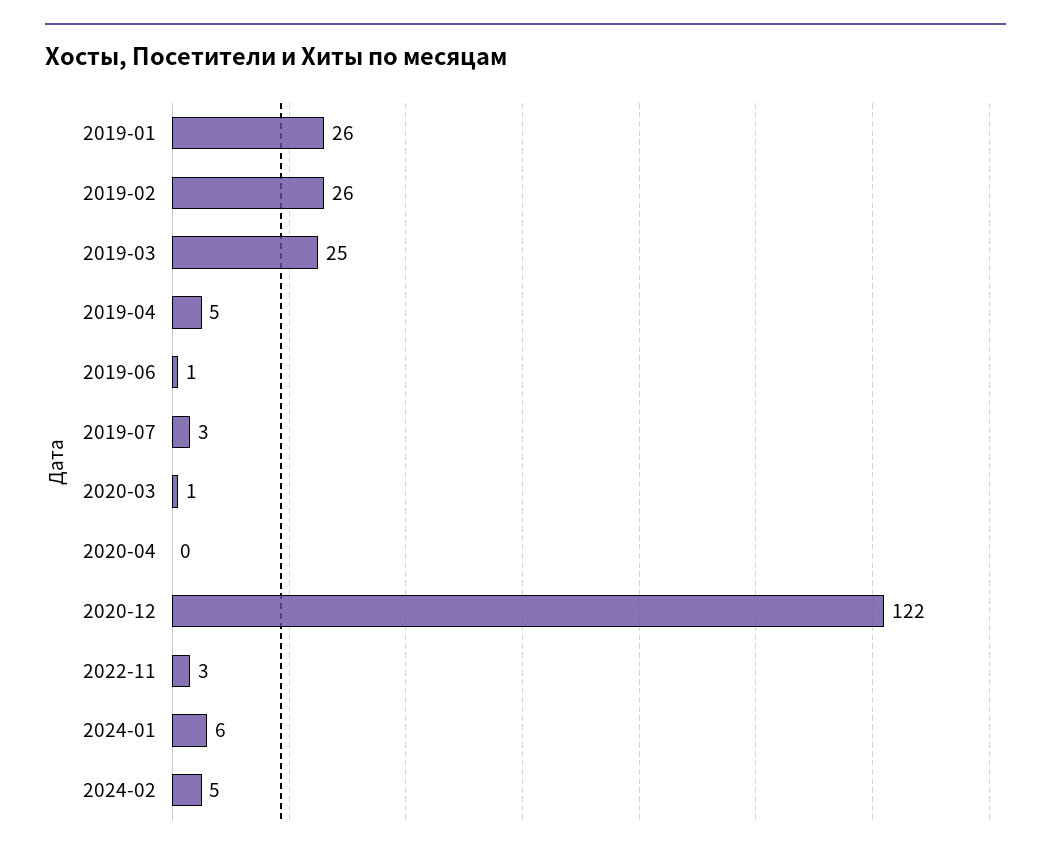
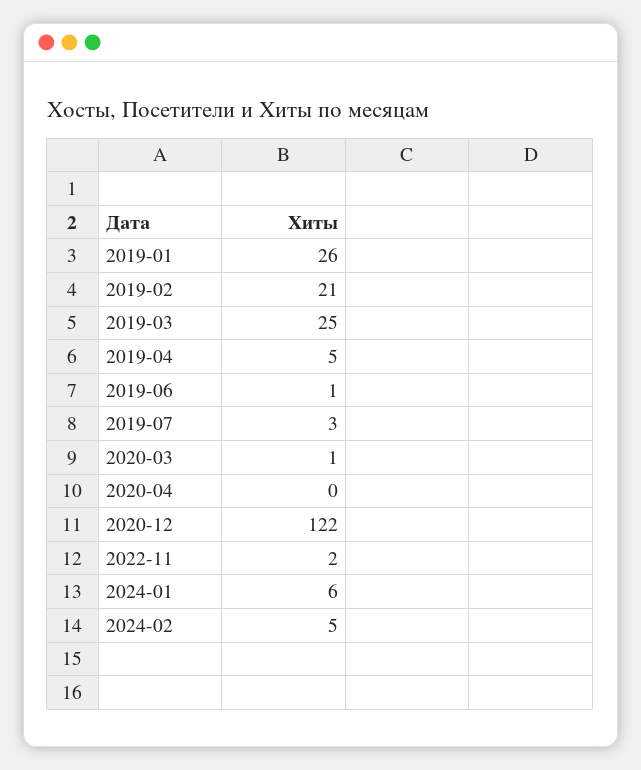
2019-02: 26 -> 21
2022-11: 3 -> 2

